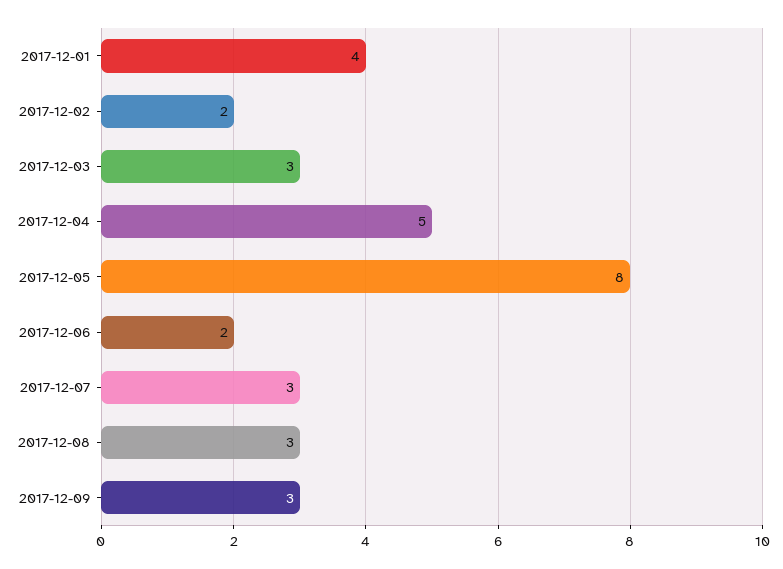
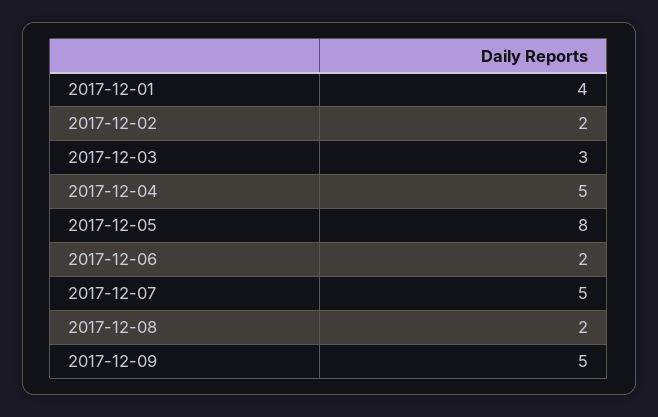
2017-12-07: 3 -> 5
2017-12-08: 3 -> 2
2017-12-09: 3 -> 5

